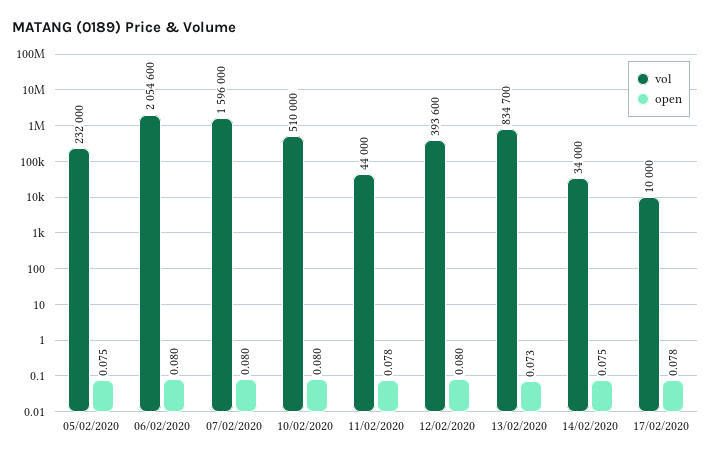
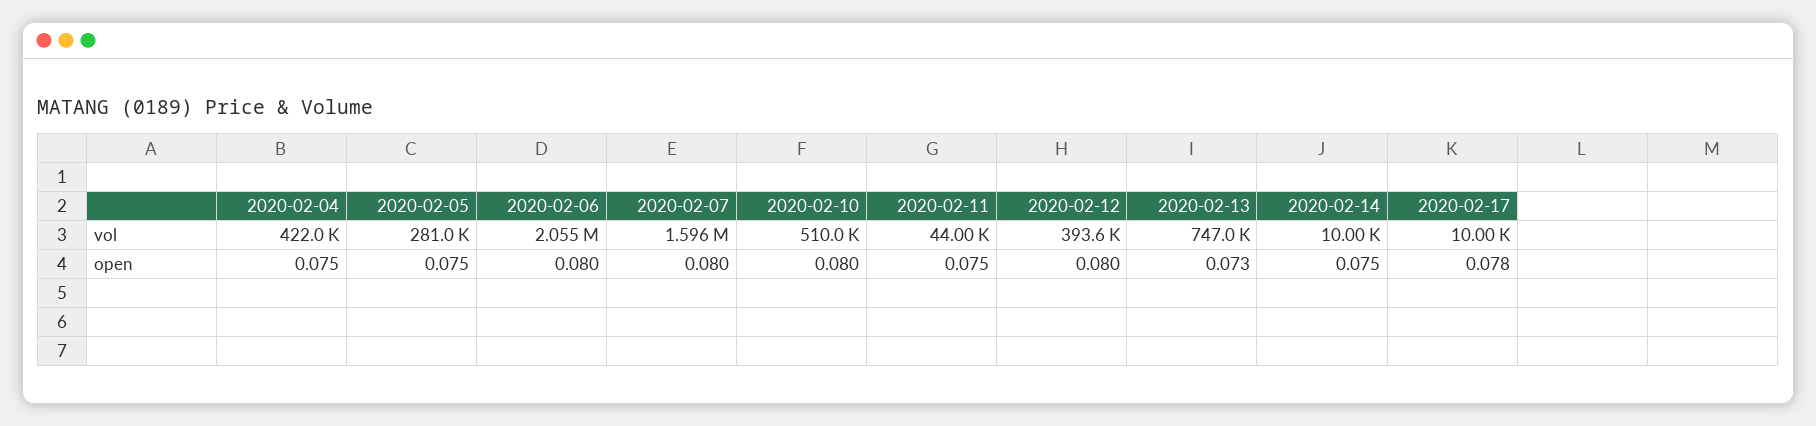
vol, 05/02/2020: 232000 -> 281000
open, 11/02/2020: 0.078 -> 0.075
vol, 13/02/2020: 834700 -> 747000
vol, 14/02/2020: 34000 -> 10000
vol, 2020-02-04: none -> 422000
open, 2020-02-04: none -> 0.075

